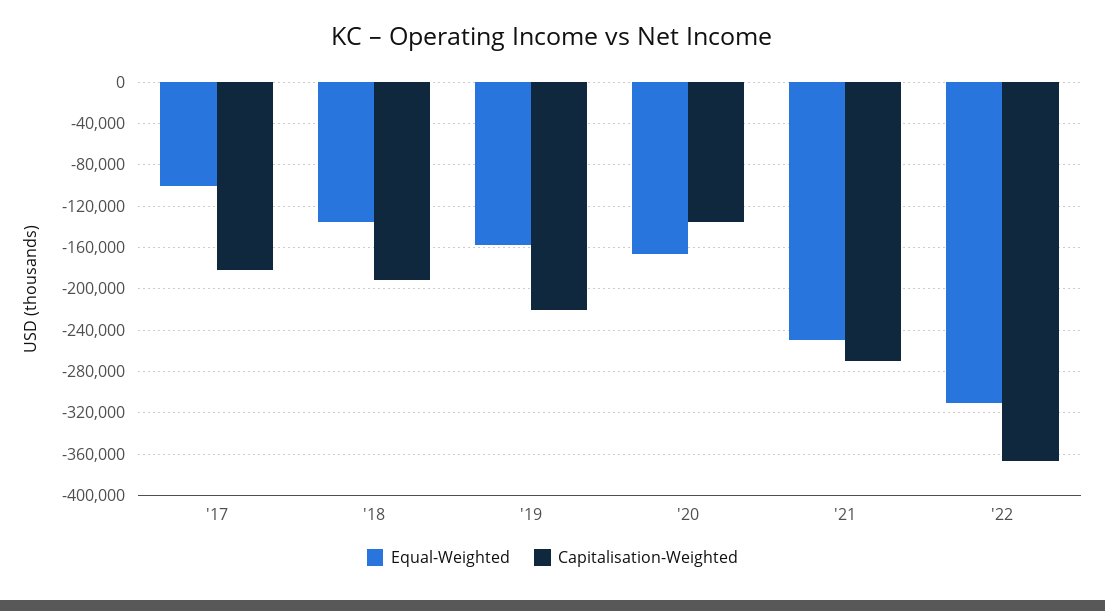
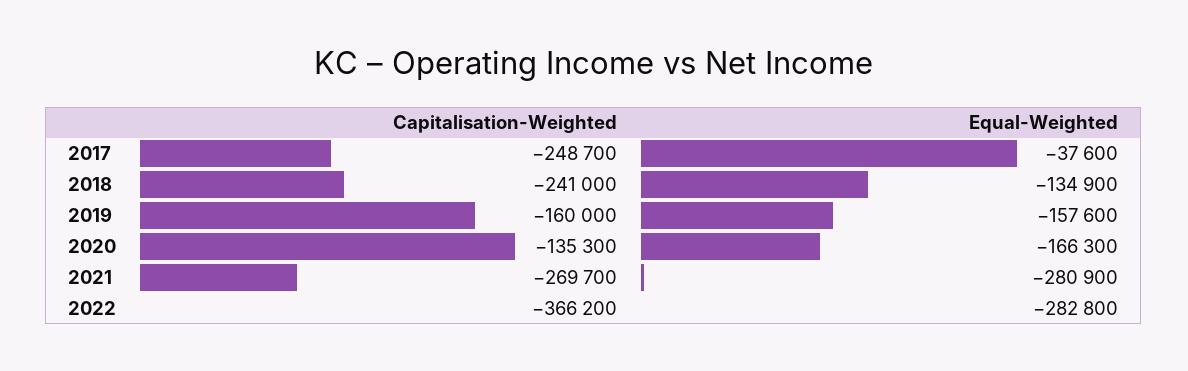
Equal-Weighted, '17: -100000 -> -37600
Capitalisation-Weighted, '17: -180000 -> -248700
Capitalisation-Weighted, '18: -190000 -> -241000
Capitalisation-Weighted, '19: -220000 -> -160000
Equal-Weighted, '21: -250000 -> -280900
Equal-Weighted, '22: -310000 -> -282800

